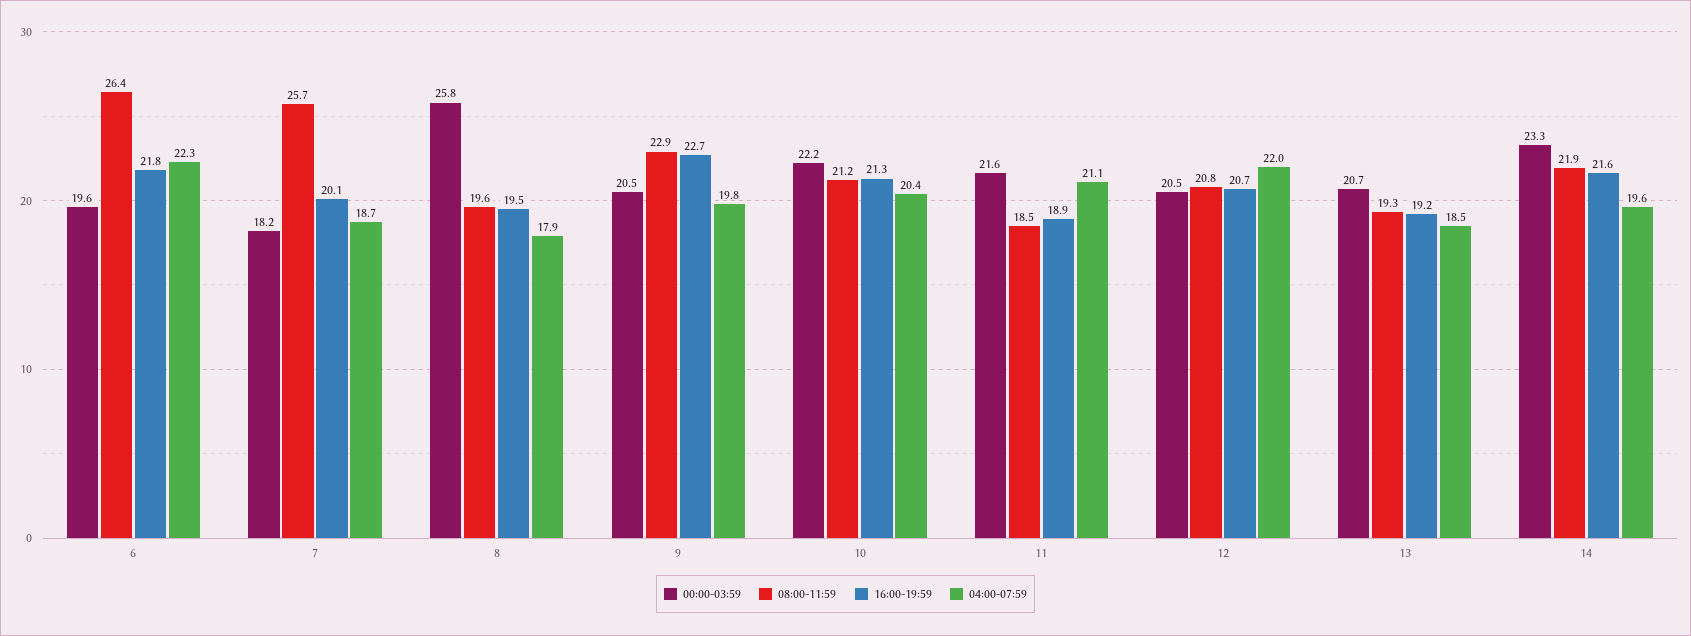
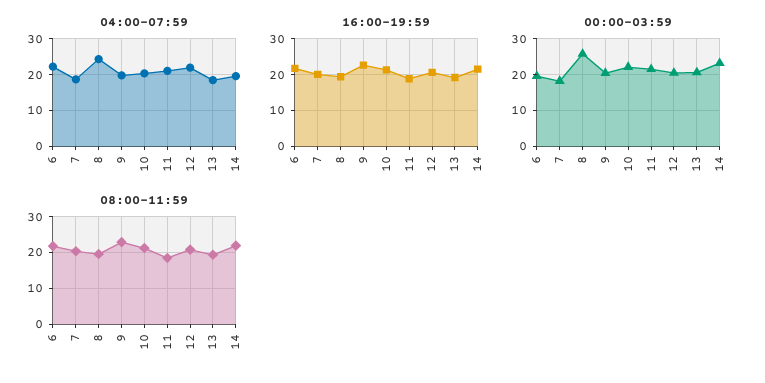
08:00-11:59, 6: 26.4 -> 22
08:00-11:59, 7: 25.7 -> 20
04:00-07:59, 8: 17.9 -> 24

